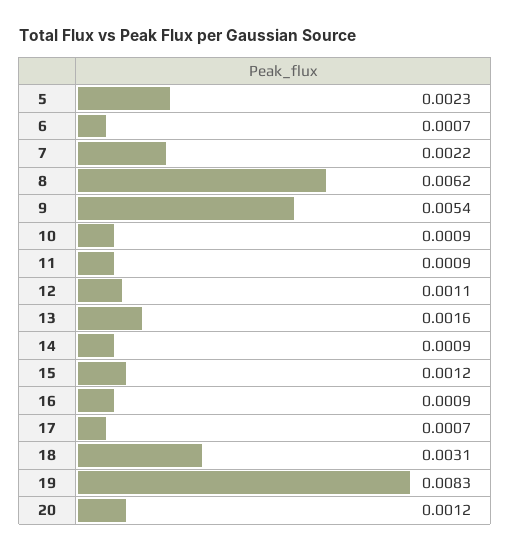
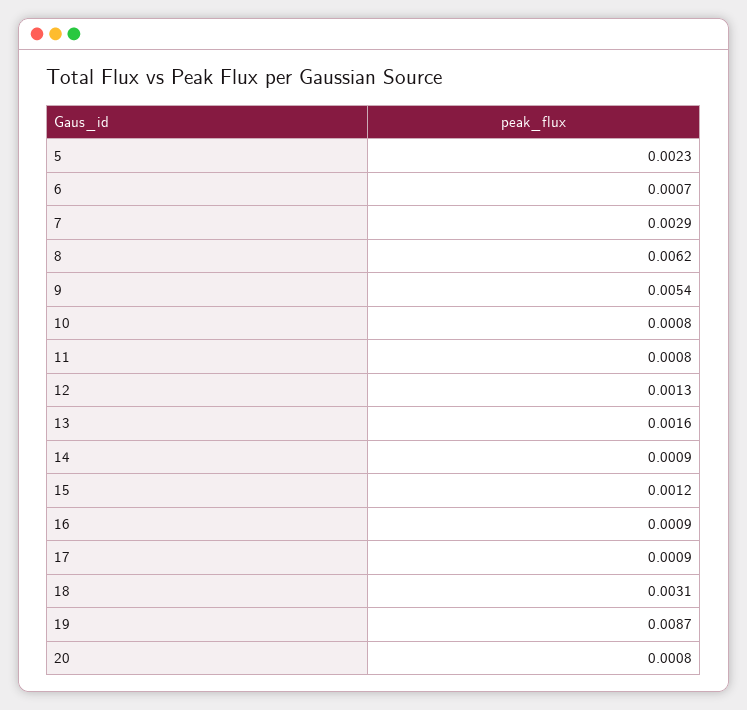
7: 0.0022 -> 0.0029
10: 0.0009 -> 0.0008
11: 0.0009 -> 0.0008
12: 0.0011 -> 0.0013
17: 0.0007 -> 0.0009
19: 0.0083 -> 0.0087
20: 0.0012 -> 0.0008

